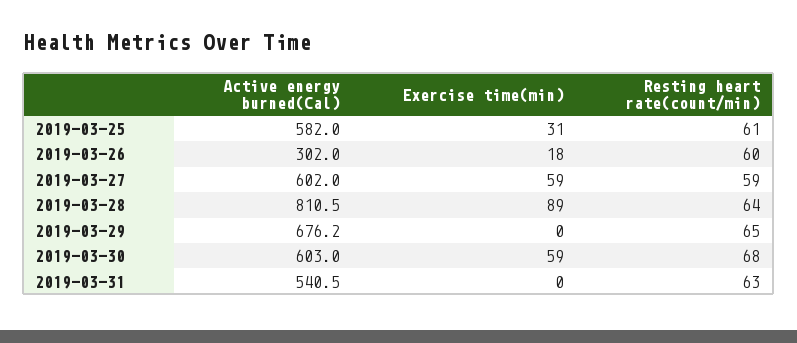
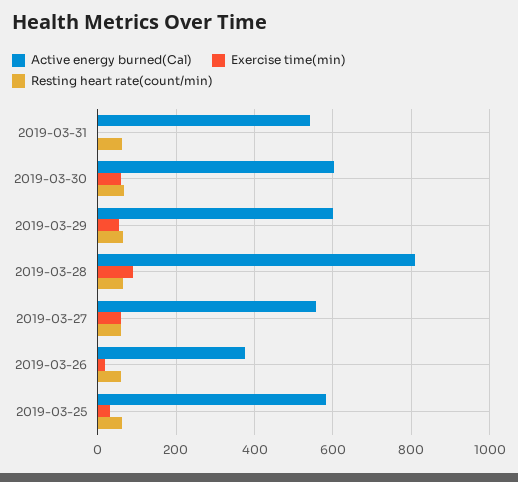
Active energy burned(Cal), 2019-03-26: 302 -> 380
Active energy burned(Cal), 2019-03-27: 602 -> 560
Active energy burned(Cal), 2019-03-29: 676.2 -> 600
Exercise time(min), 2019-03-29: 0 -> 60

